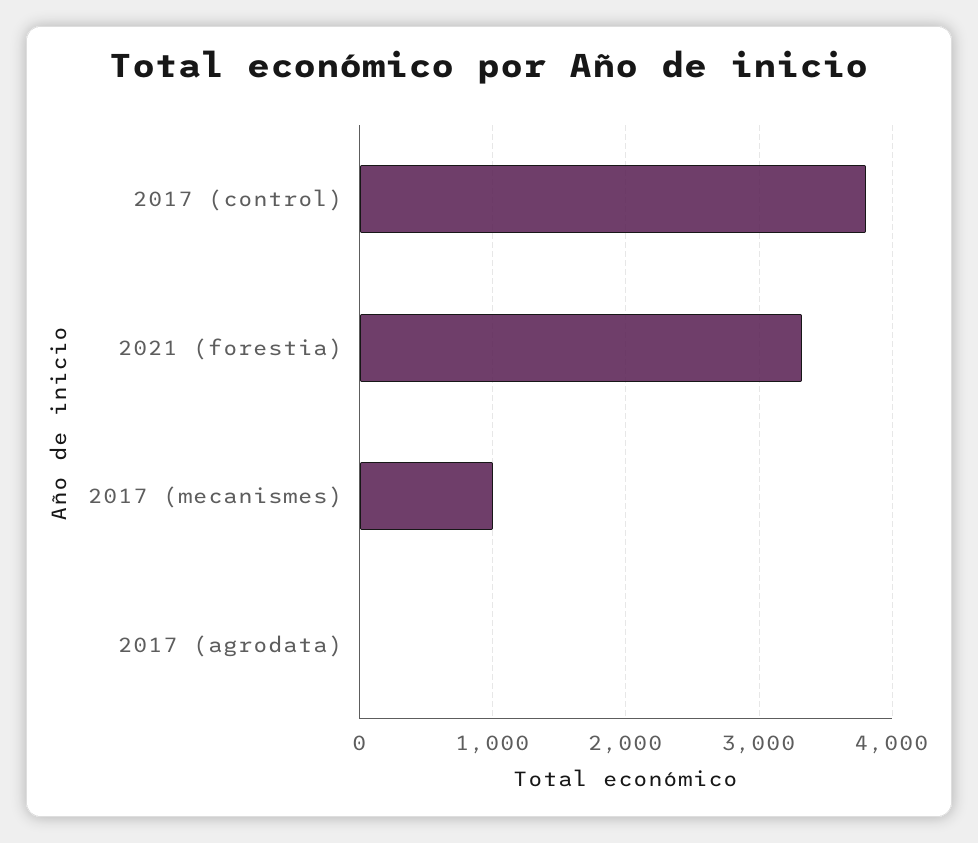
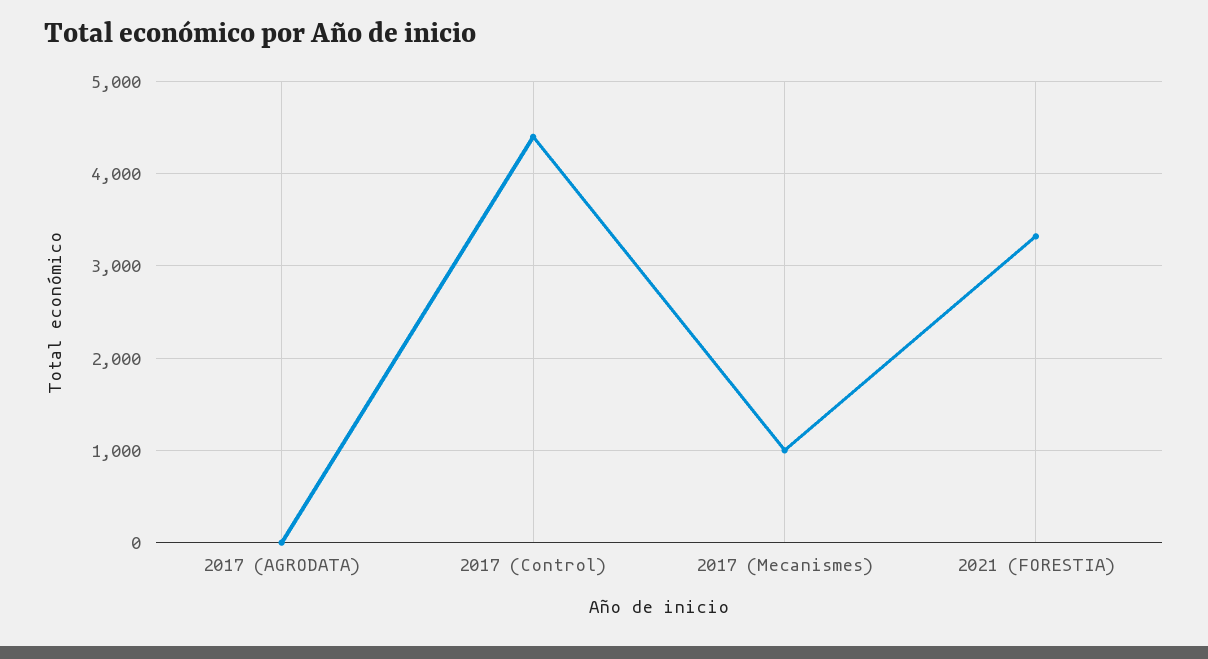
2017 (control): 3800 -> 4400

